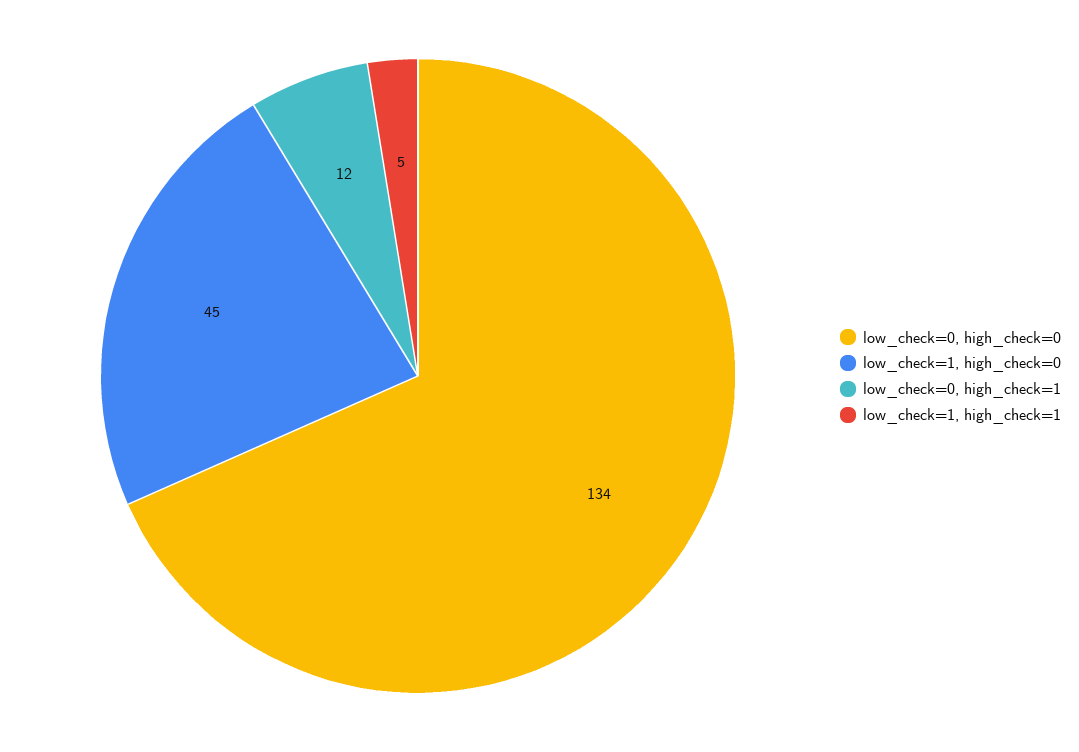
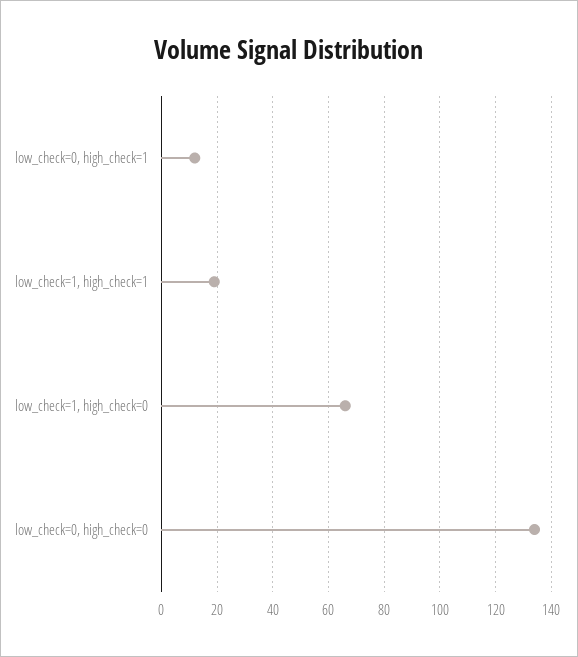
low_check=1, high_check=0: 45 -> 65
low_check=1, high_check=1: 5 -> 20

